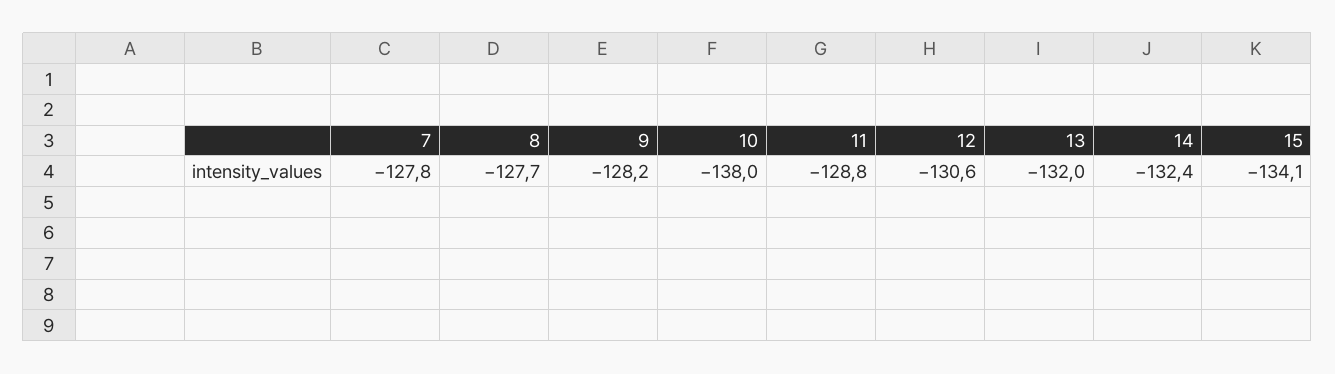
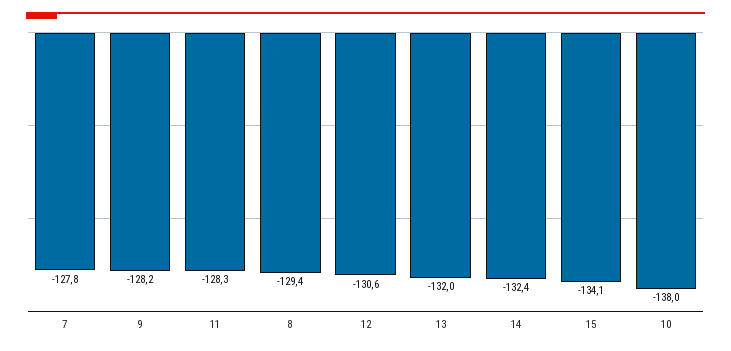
8: -127.7 -> -129.4
11: -128.8 -> -128.3

